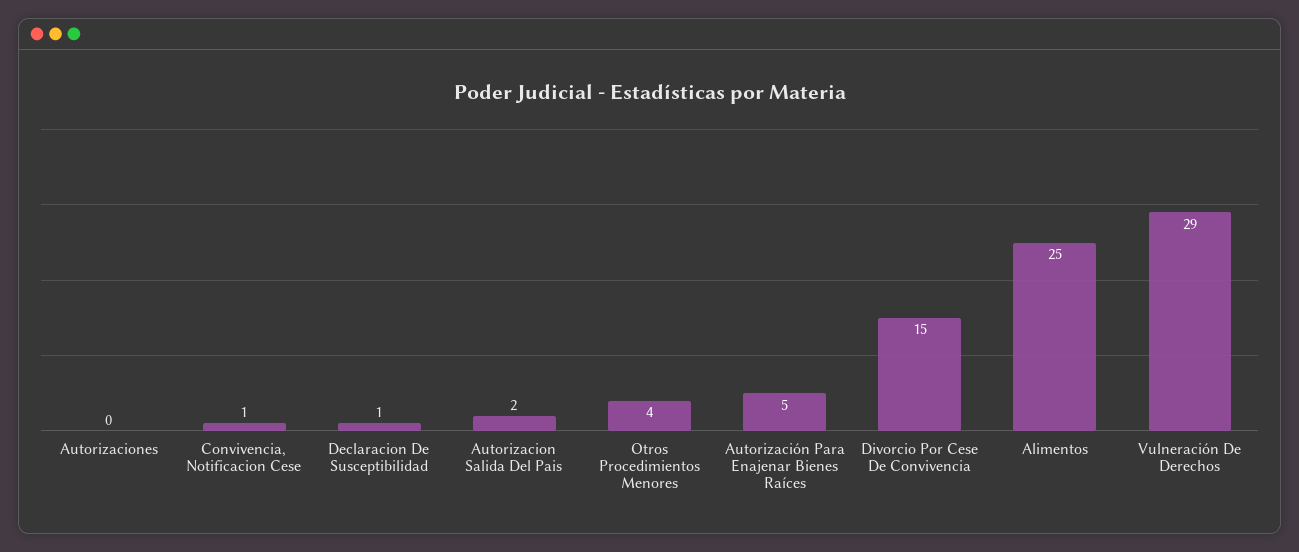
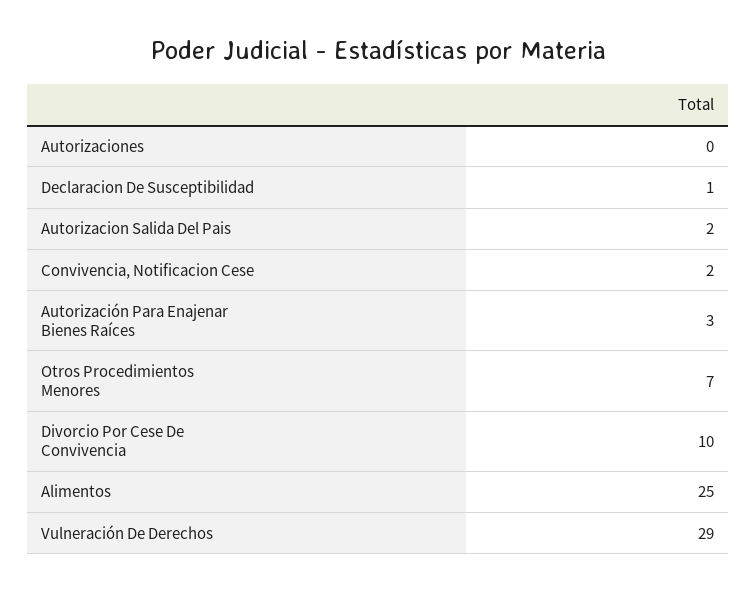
Convivencia, Notificacion Cese: 1 -> 2
Otros Procedimientos Menores: 4 -> 7
Autorización Para Enajenar Bienes Raíces: 5 -> 3
Divorcio Por Cese De Convivencia: 15 -> 10

